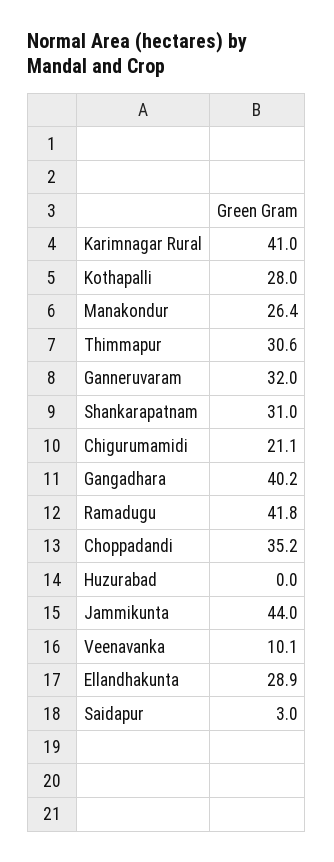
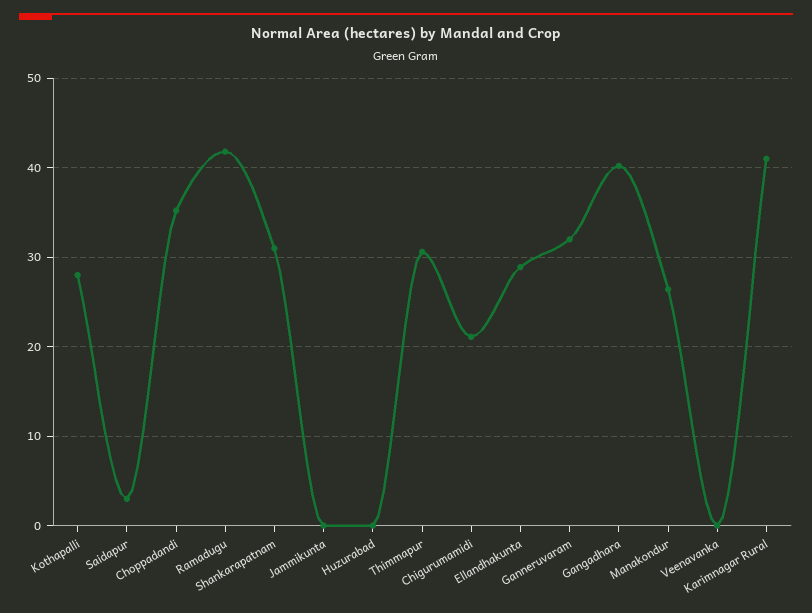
Jammikunta: 44 -> 0
Veenavanka: 10.1 -> 0

